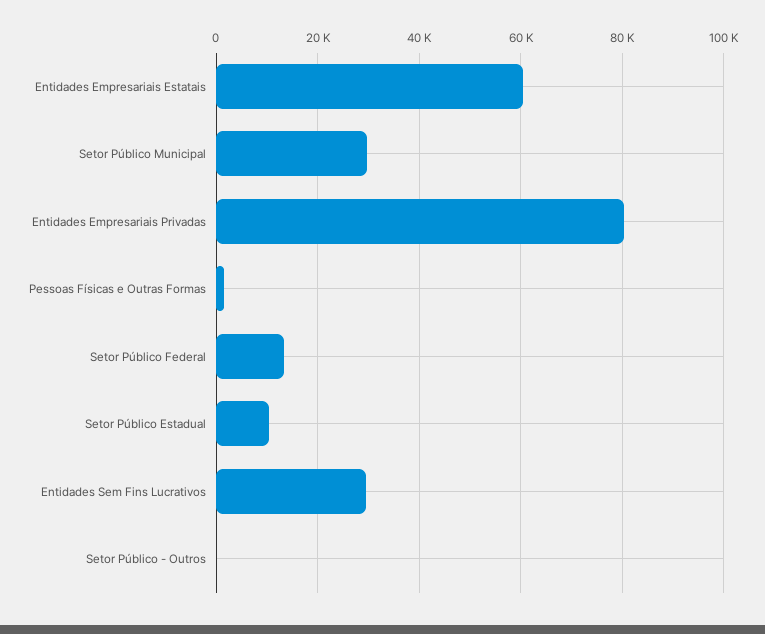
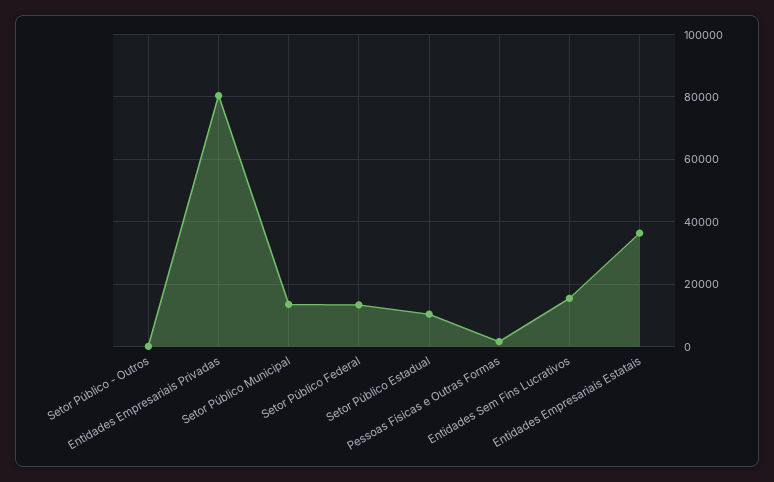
Entidades Empresariais Estatais: 60000 -> 36000
Setor Público Municipal: 30000 -> 14000
Entidades Sem Fins Lucrativos: 30000 -> 16000

